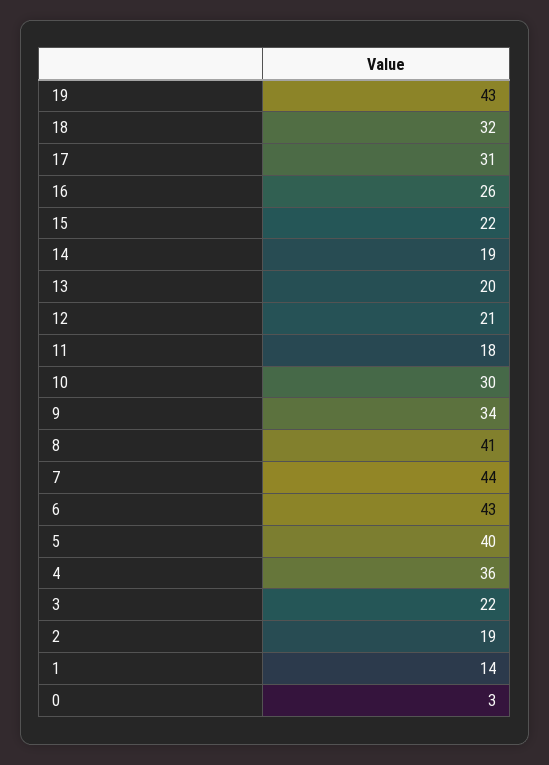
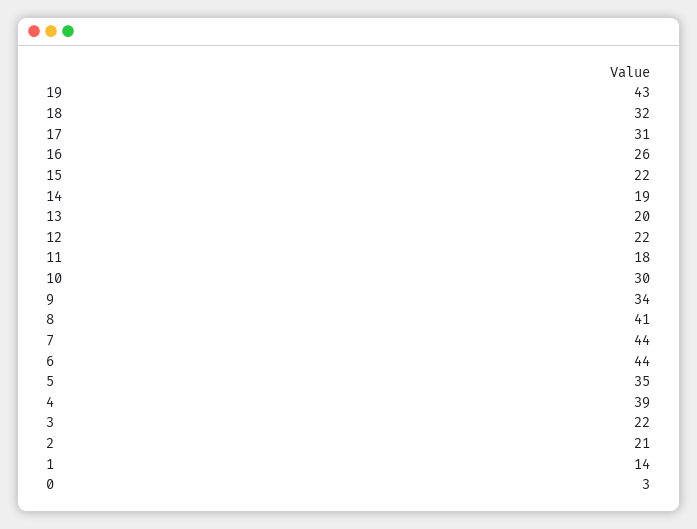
12: 21 -> 22
6: 43 -> 44
5: 40 -> 35
4: 36 -> 39
2: 19 -> 21

